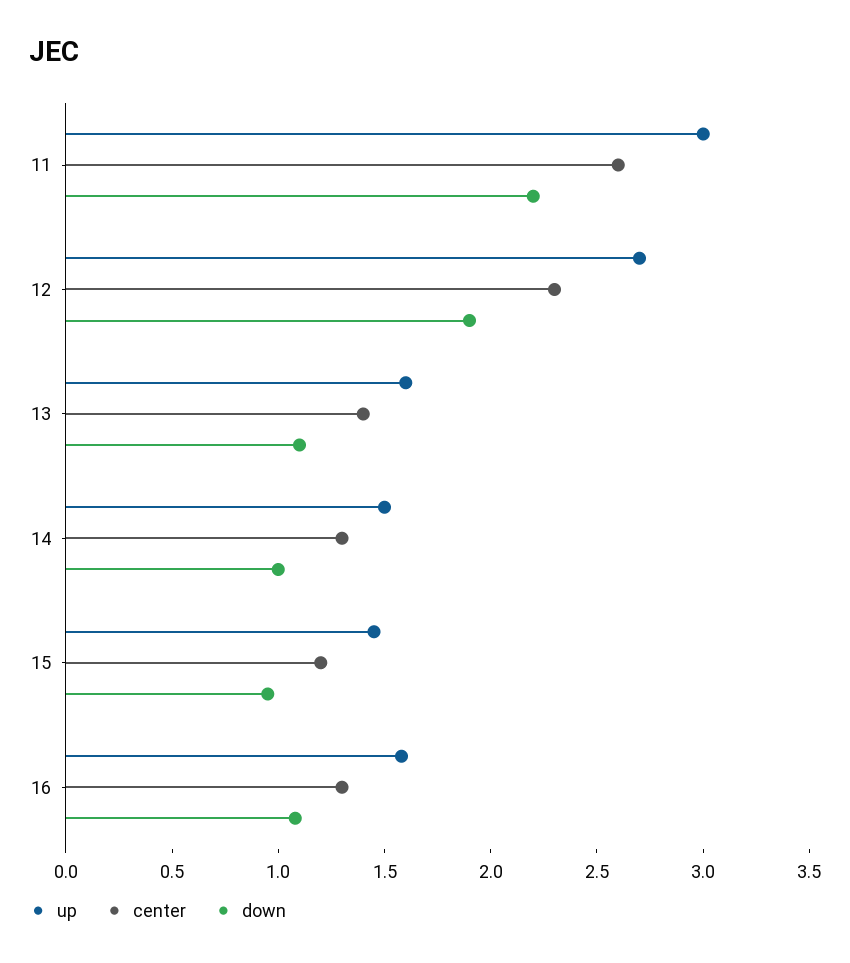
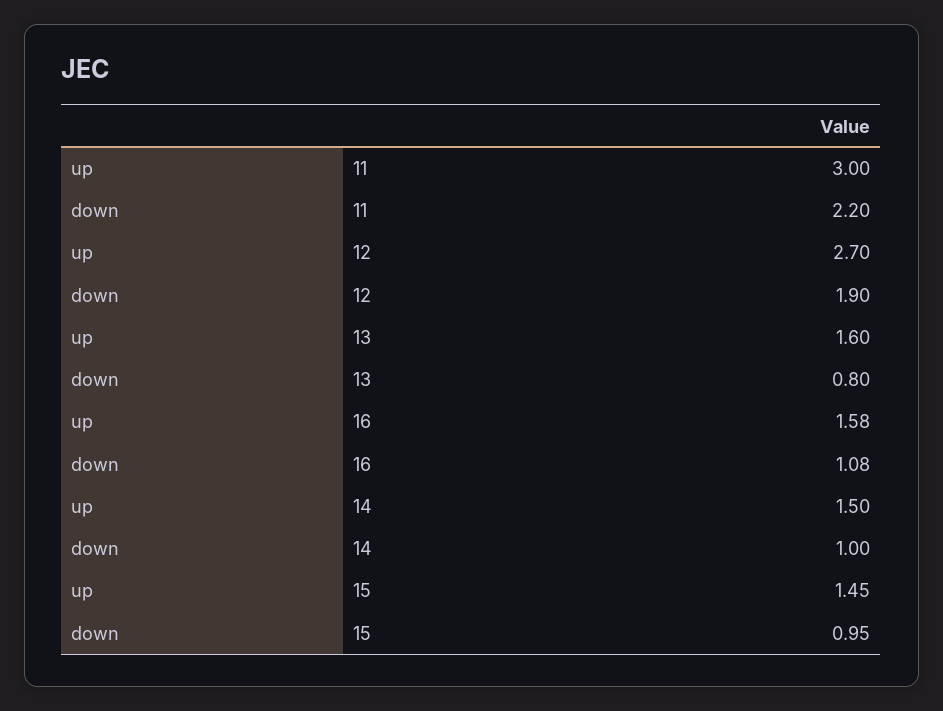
center, 11: 2.6 -> none
center, 12: 2.3 -> none
center, 13: 1.4 -> none
down, 13: 1.1 -> 0.8
center, 14: 1.3 -> none
center, 15: 1.2 -> none
center, 16: 1.3 -> none

